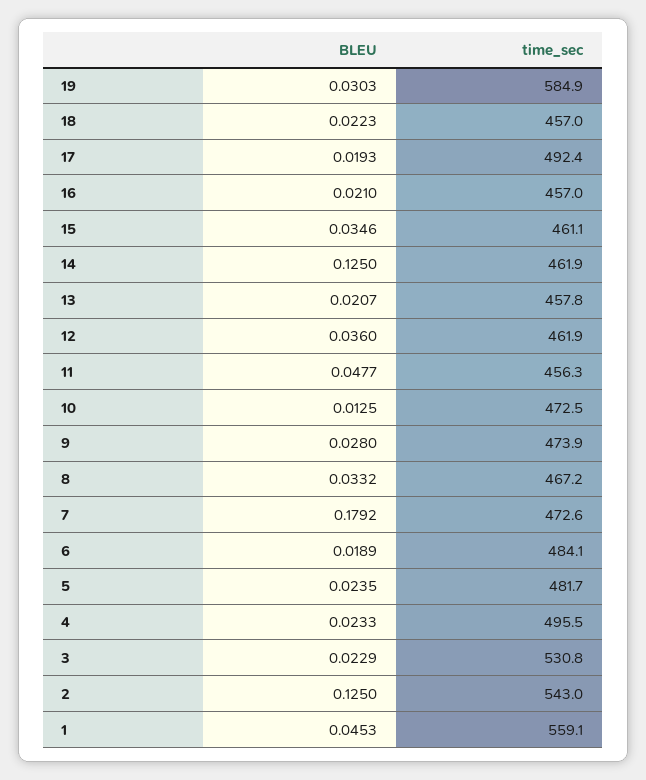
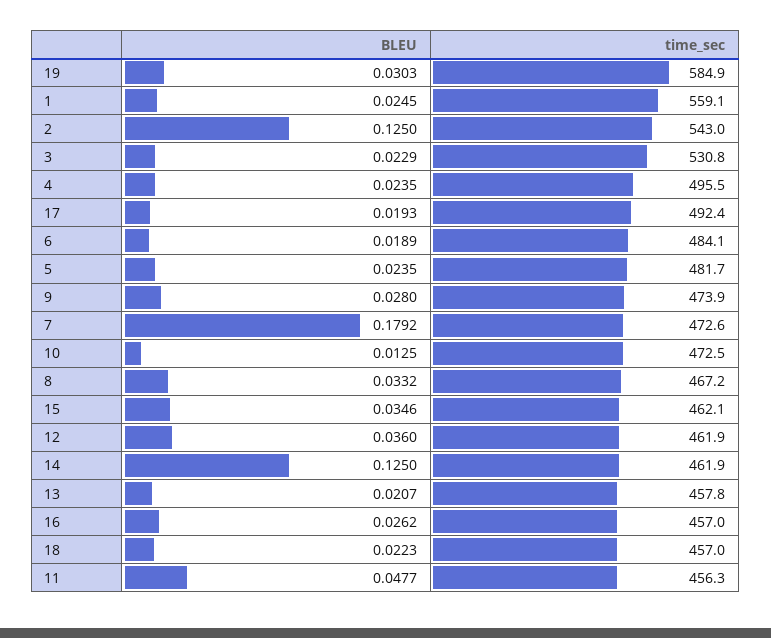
BLEU, 16: 0.021 -> 0.0262
time_sec, 15: 461.1 -> 462.1
BLEU, 4: 0.0233 -> 0.0235
BLEU, 1: 0.0453 -> 0.0245

